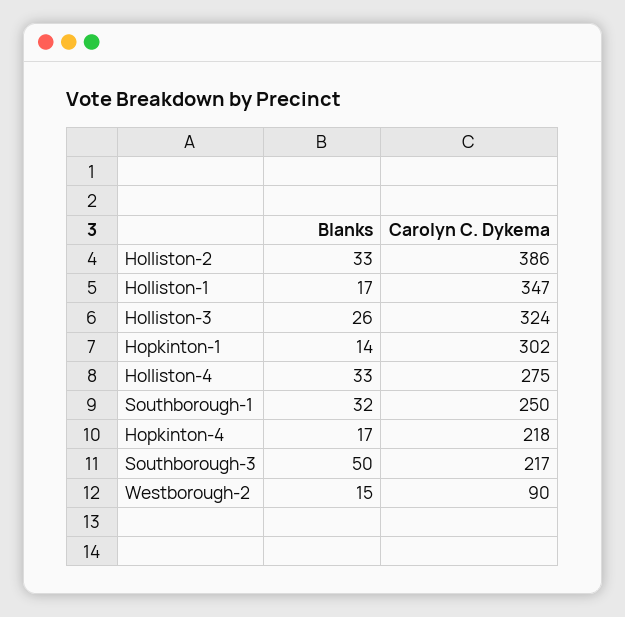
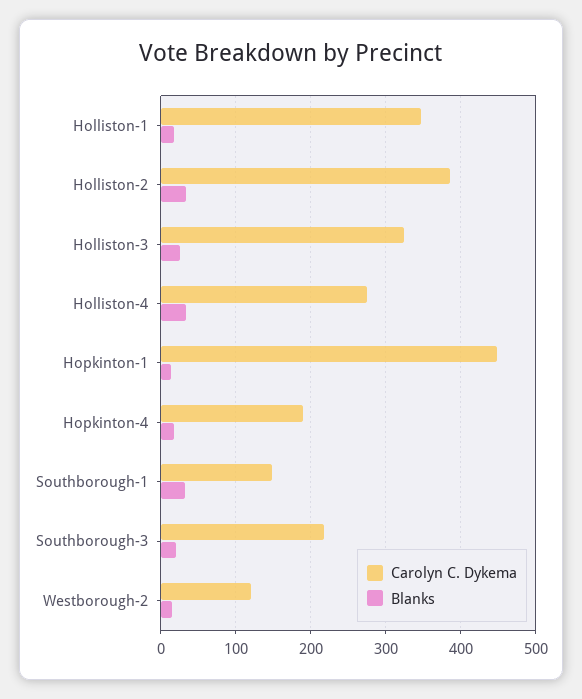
Carolyn C. Dykema, Hopkinton-1: 302 -> 450
Carolyn C. Dykema, Southborough-1: 250 -> 150
Carolyn C. Dykema, Hopkinton-4: 218 -> 190
Blanks, Southborough-3: 50 -> 20
Carolyn C. Dykema, Westborough-2: 90 -> 120

